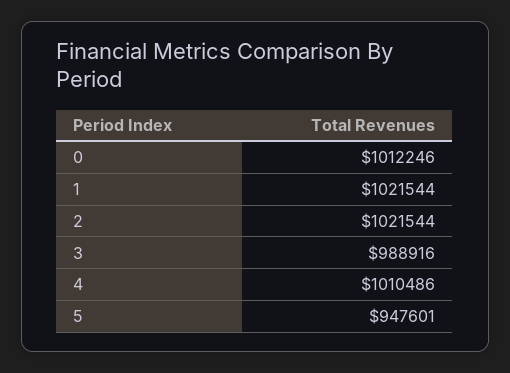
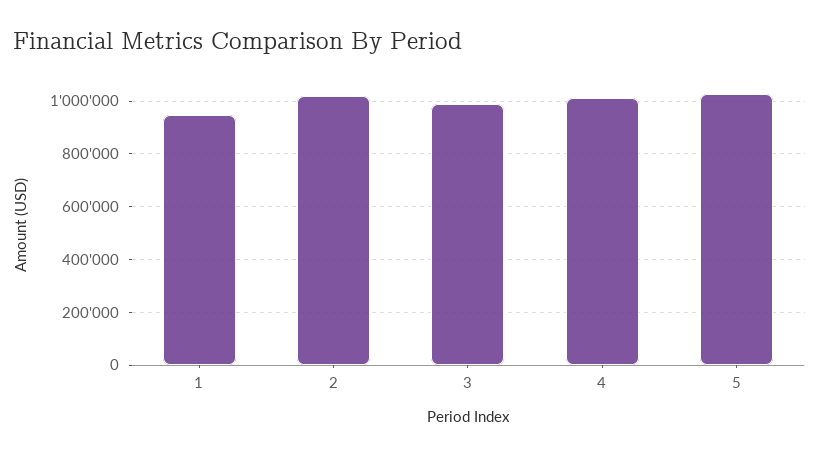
0: 1012246 -> none
1: 1021544 -> 950000
5: 947601 -> 1025000

